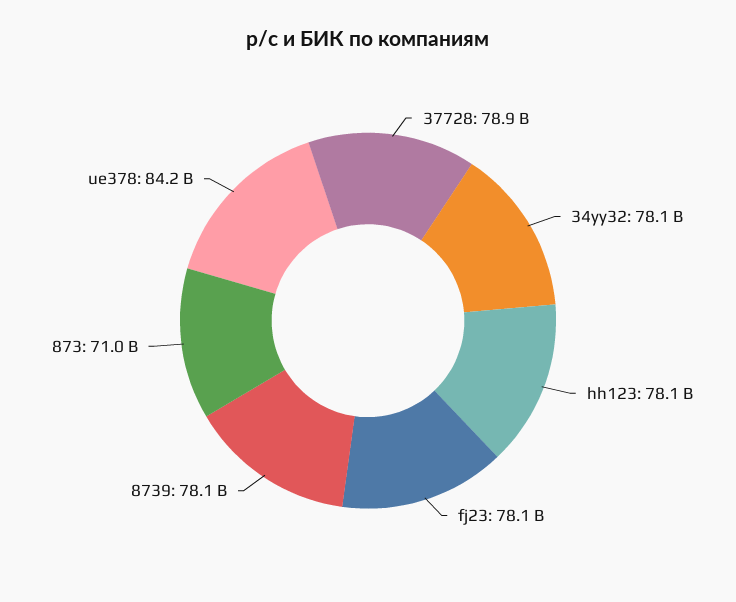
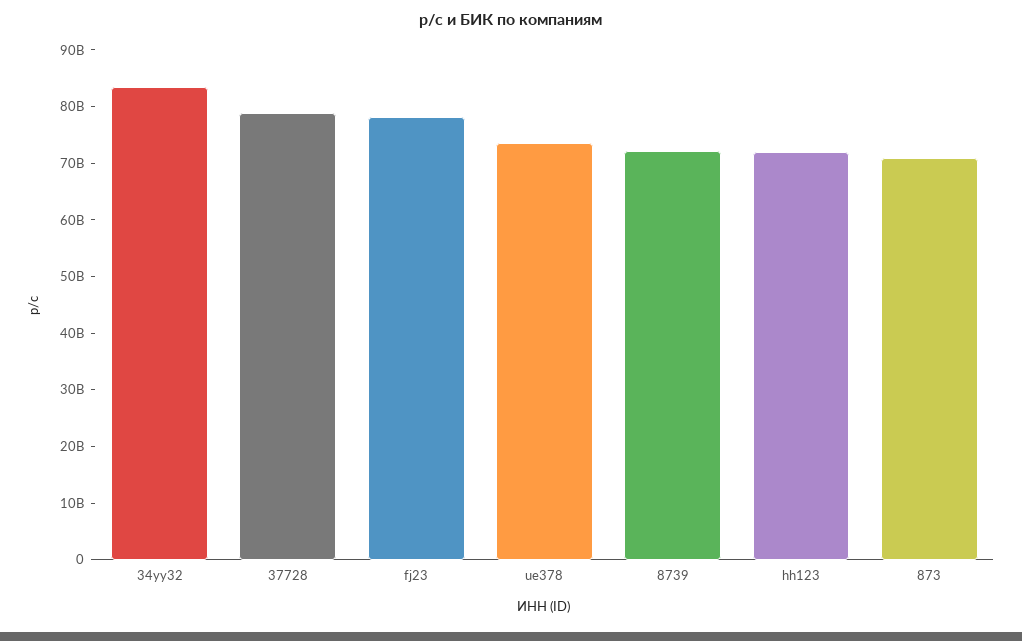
34yy32: 78100000000 -> 84000000000
hh123: 78100000000 -> 72000000000
8739: 78100000000 -> 72000000000
ue378: 84200000000 -> 74000000000

